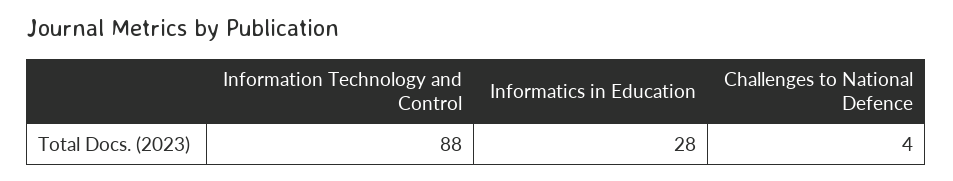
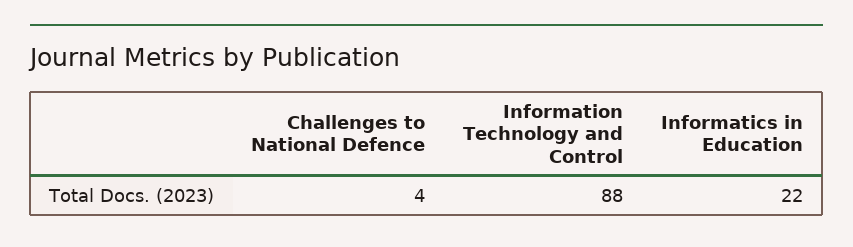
Informatics in Education: 28 -> 22

